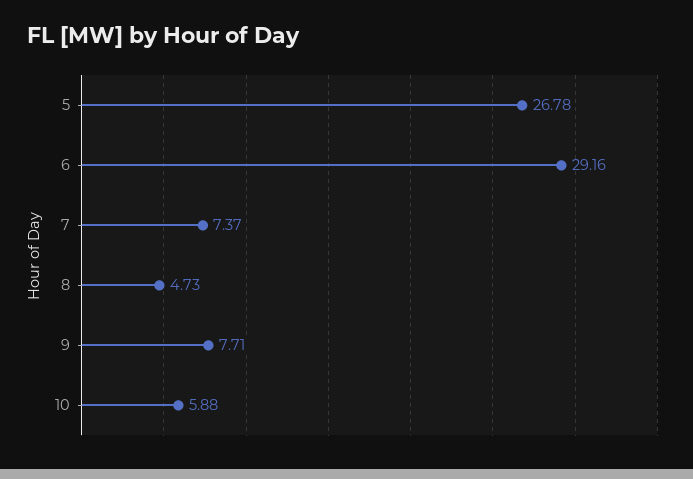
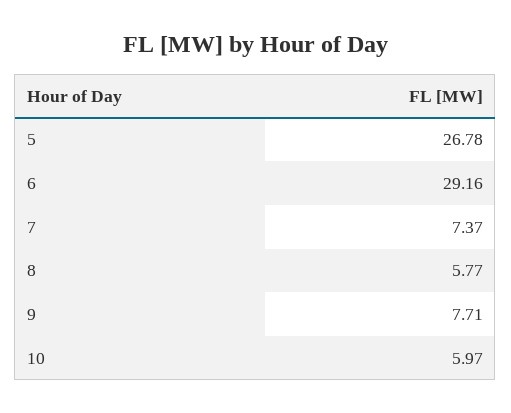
8: 4.73 -> 5.77
10: 5.88 -> 5.97

